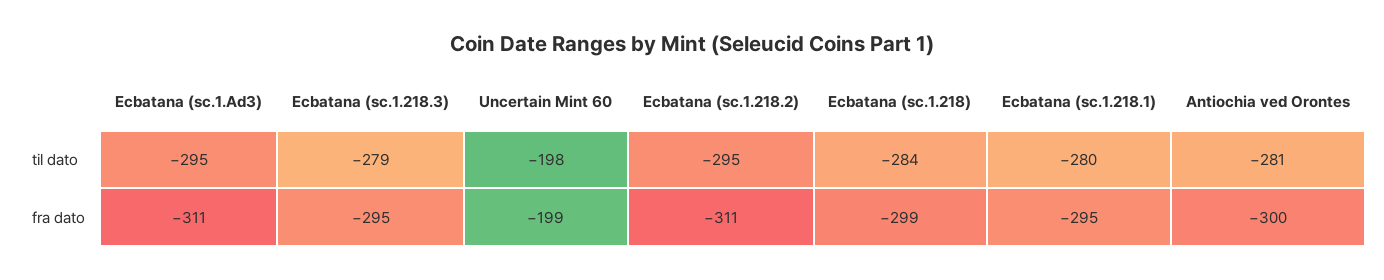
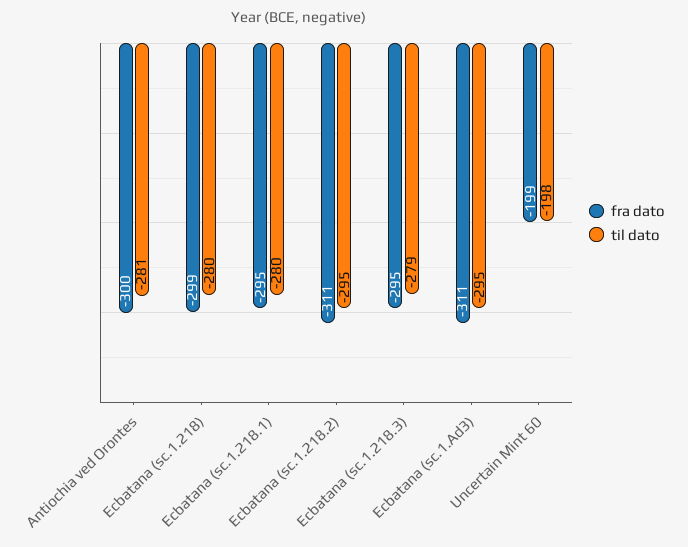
til dato, Ecbatana (sc.1.218): -284 -> -280

